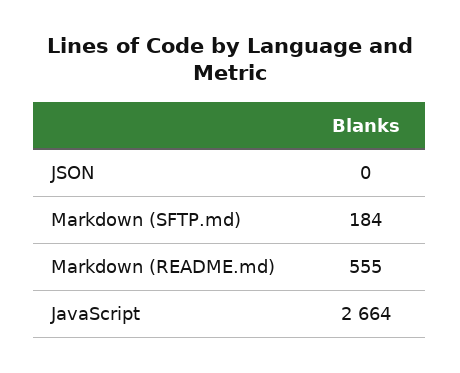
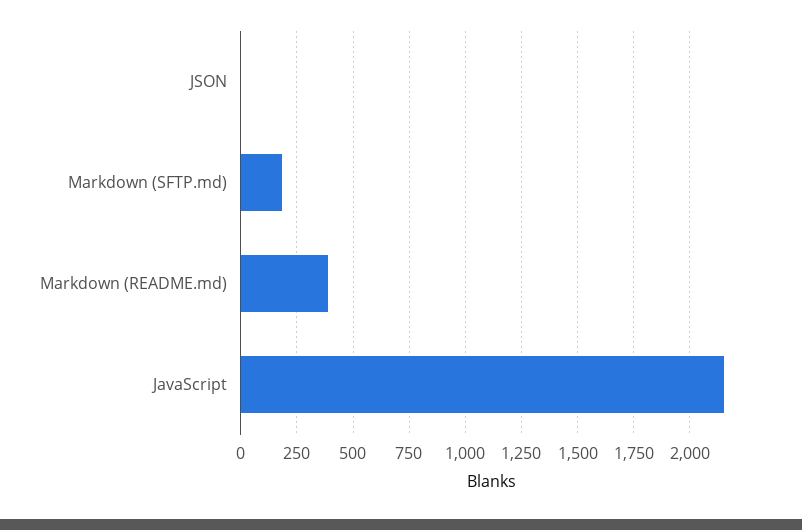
Markdown (README.md): 555 -> 400
JavaScript: 2664 -> 2150

